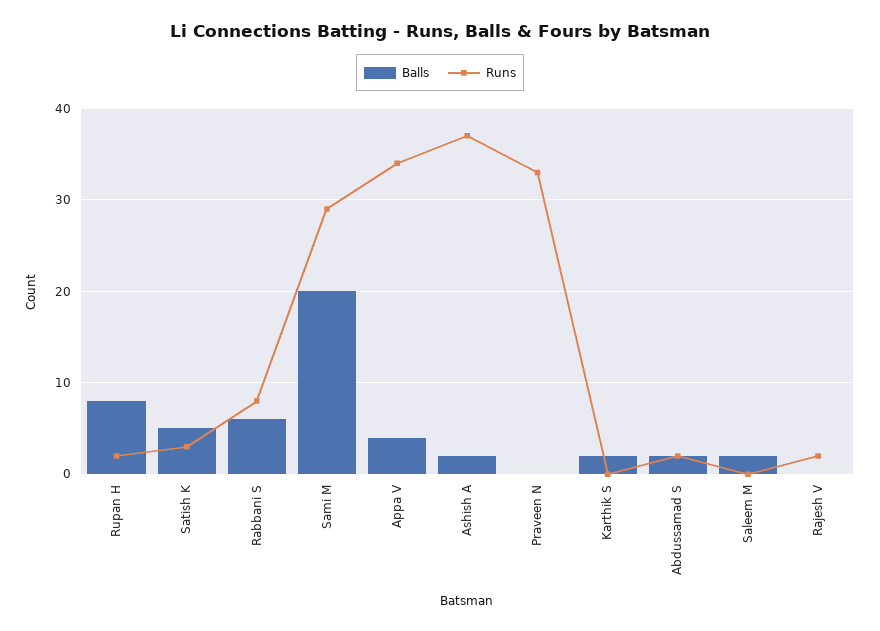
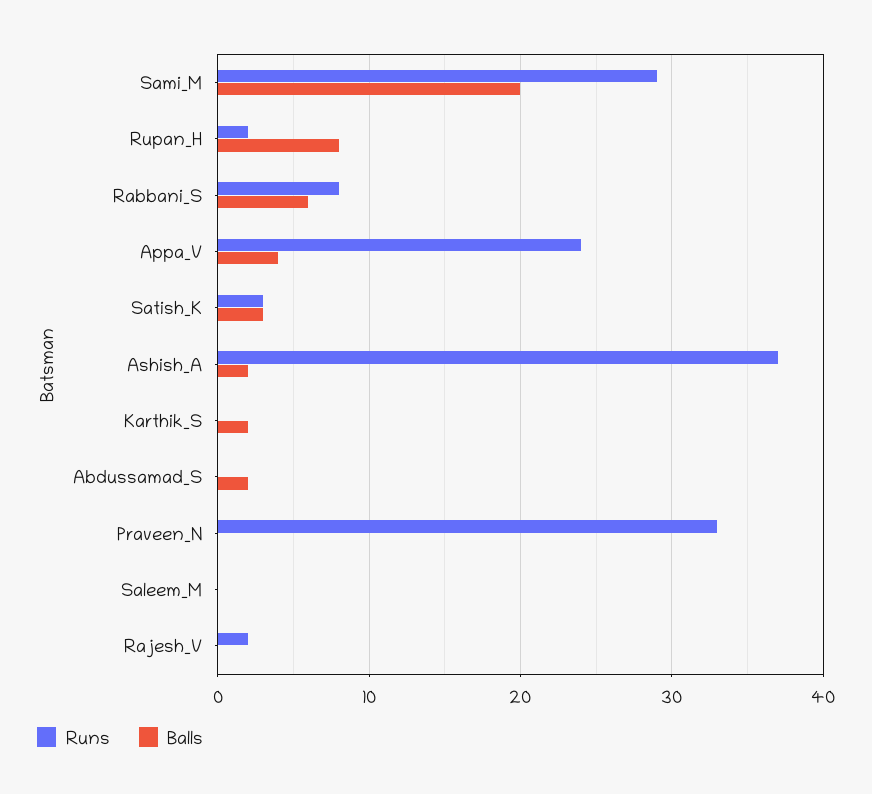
Balls, Satish K: 5 -> 3
Runs, Appa V: 34 -> 24
Runs, Abdussamad S: 2 -> 0
Balls, Saleem M: 2 -> 0

